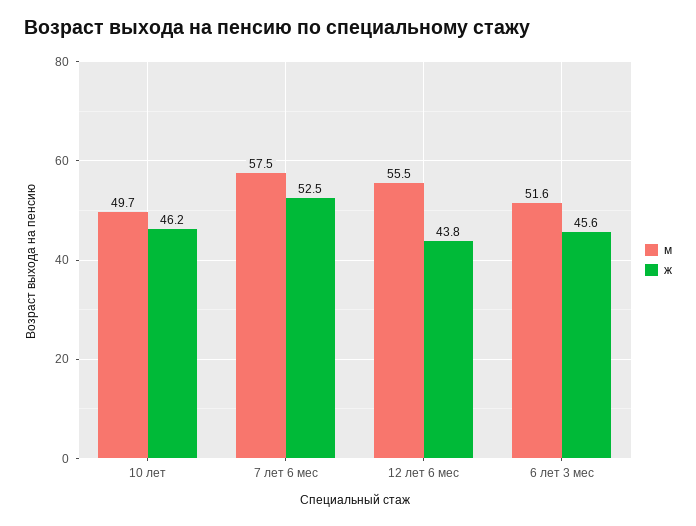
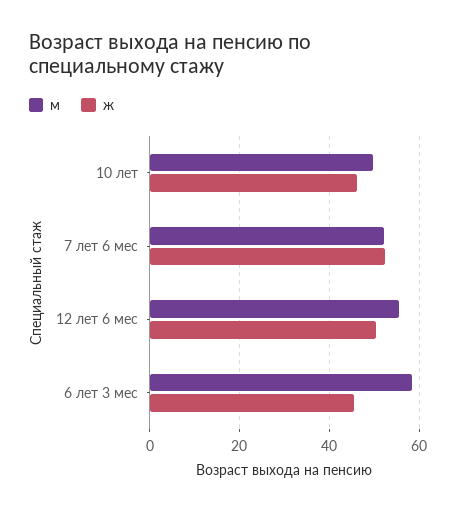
м, 7 лет 6 мес: 57.5 -> 52
ж, 12 лет 6 мес: 43.8 -> 50
м, 6 лет 3 мес: 51.6 -> 58

